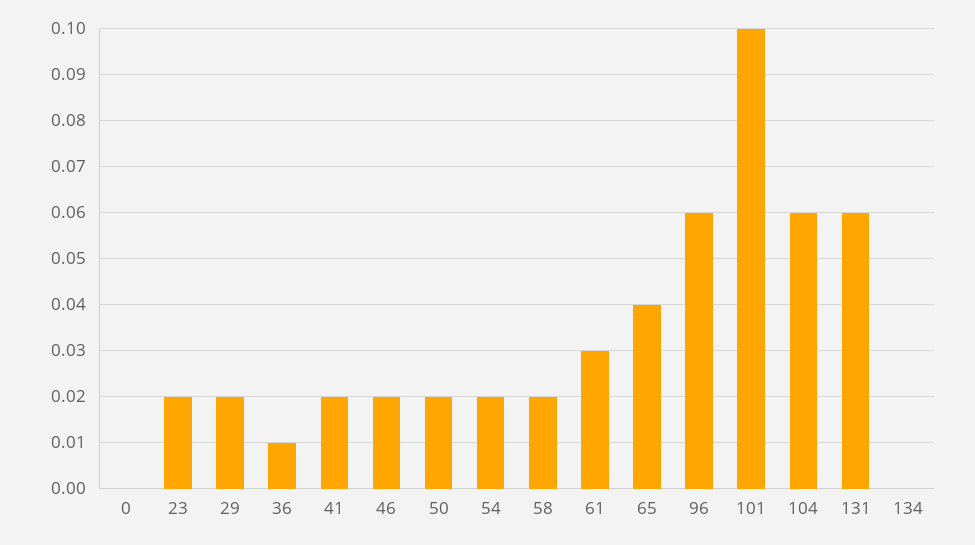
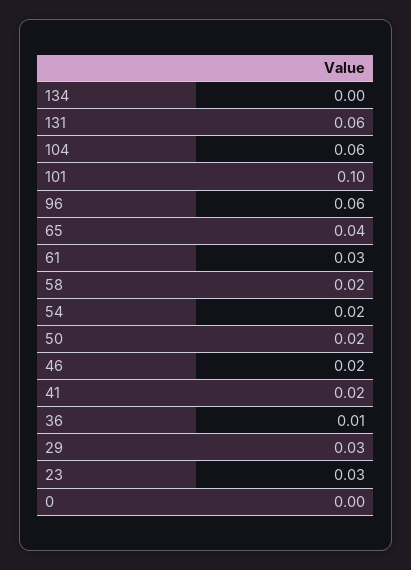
23: 0.02 -> 0.03
29: 0.02 -> 0.03

